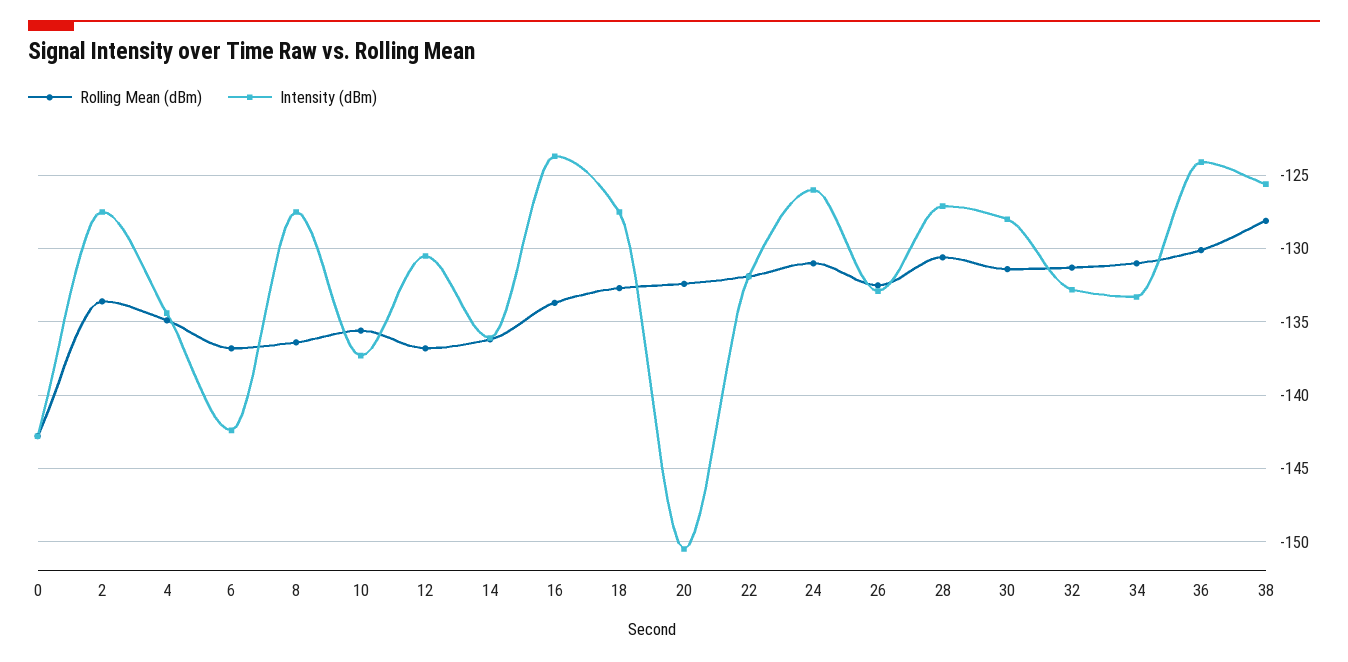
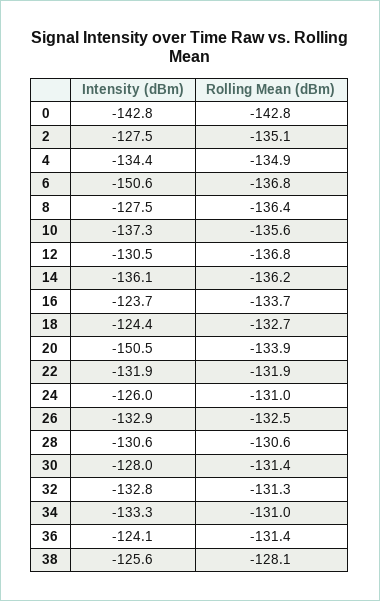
Rolling Mean (dBm), 2: -133.5 -> -135.1
Intensity (dBm), 6: -142.5 -> -150.6
Intensity (dBm), 18: -127.5 -> -124.4
Rolling Mean (dBm), 20: -132.5 -> -133.9
Intensity (dBm), 28: -127 -> -130.6
Rolling Mean (dBm), 36: -130 -> -131.4

